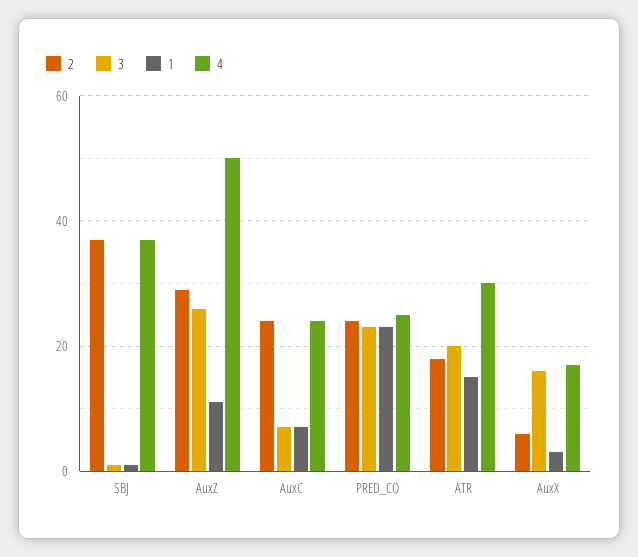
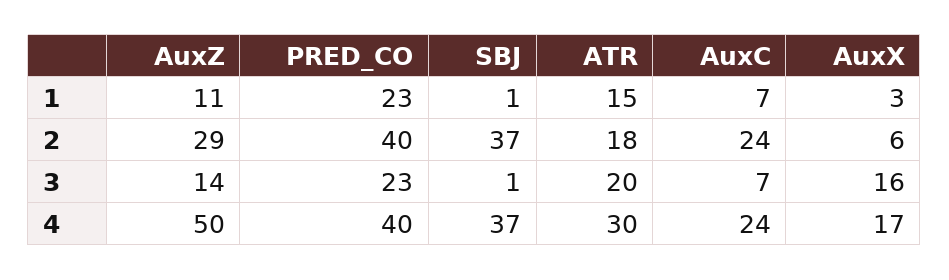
3, AuxZ: 25 -> 14
2, PRED_CO: 25 -> 40
4, PRED_CO: 25 -> 40

